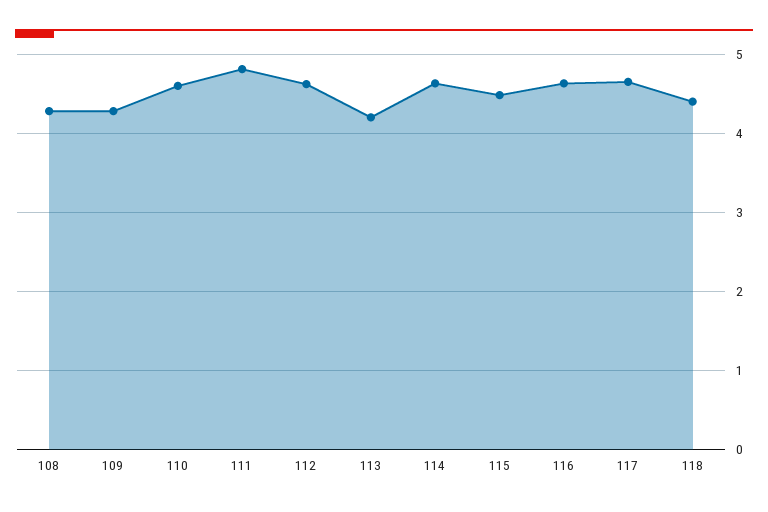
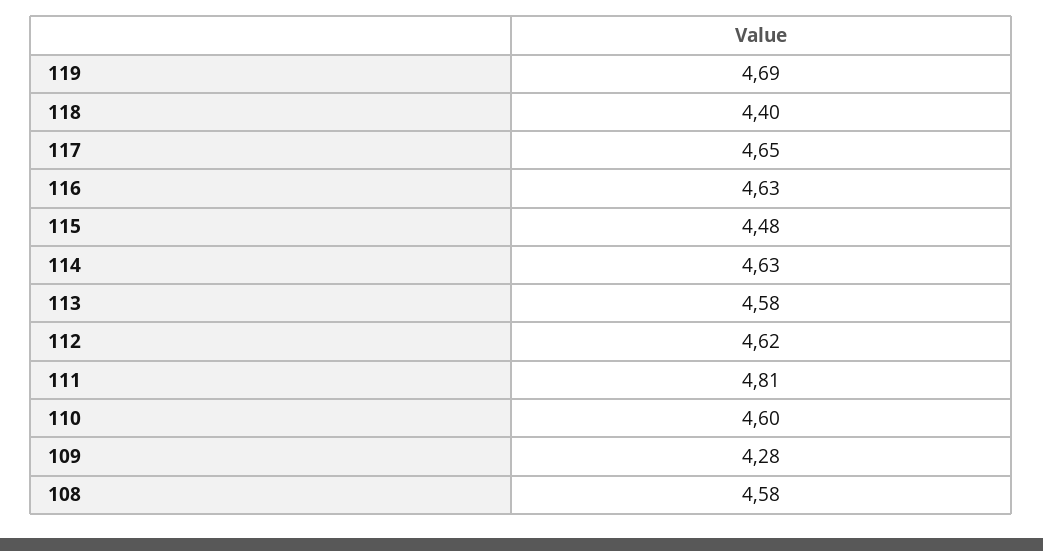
108: 4.3 -> 4.58
113: 4.2 -> 4.58
119: none -> 4.69

